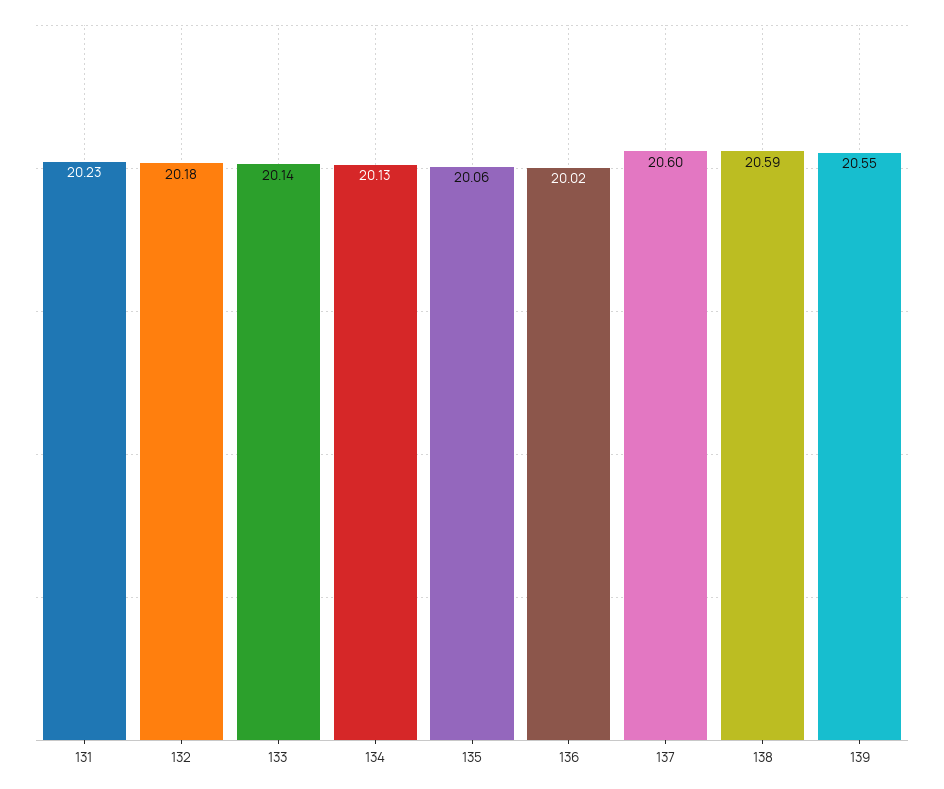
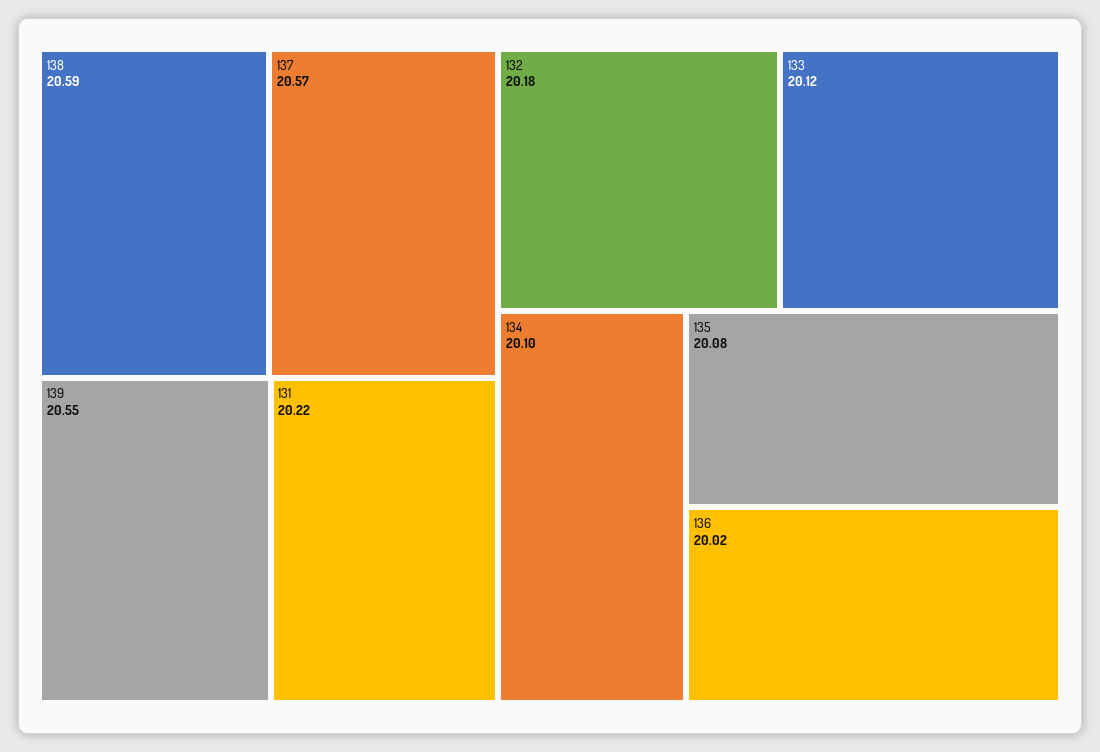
131: 20.23 -> 20.22
133: 20.14 -> 20.12
134: 20.13 -> 20.1
135: 20.06 -> 20.08
137: 20.6 -> 20.57

